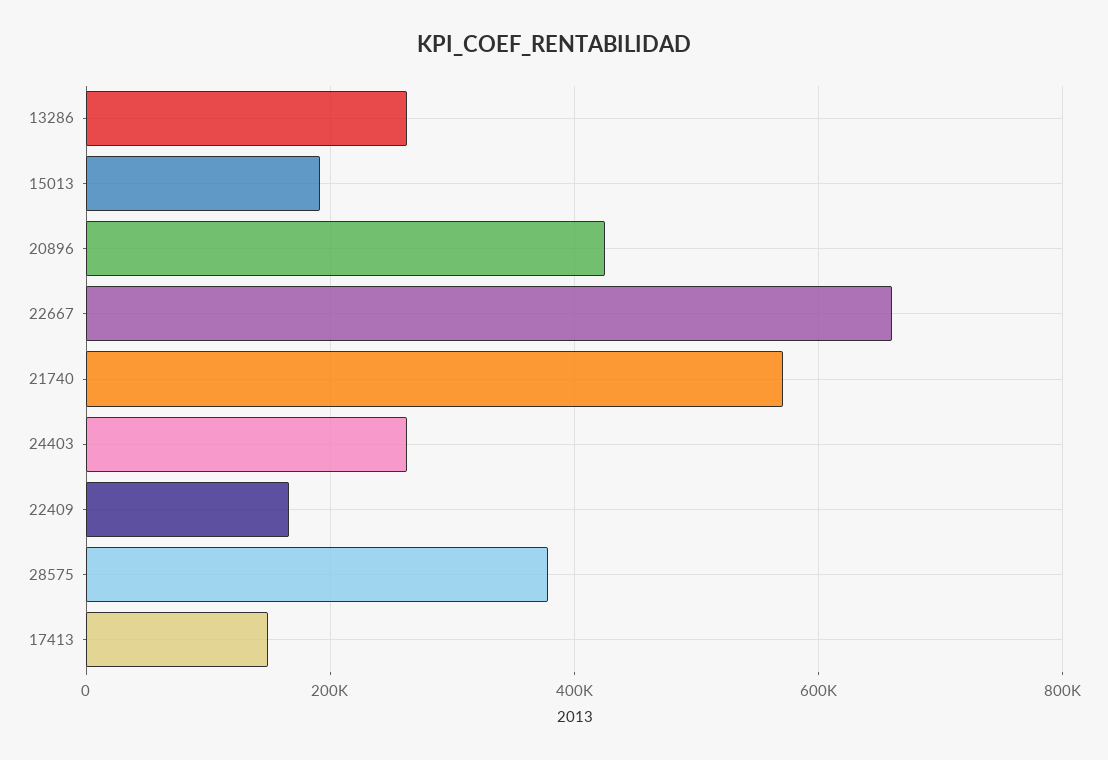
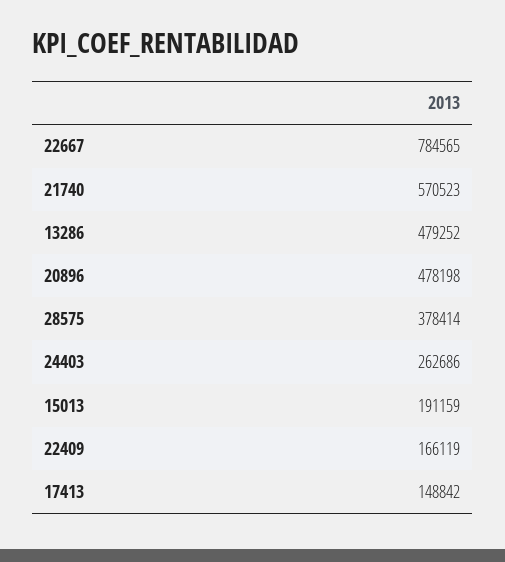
13286: 260000 -> 479252
20896: 420000 -> 478198
22667: 660000 -> 784565

